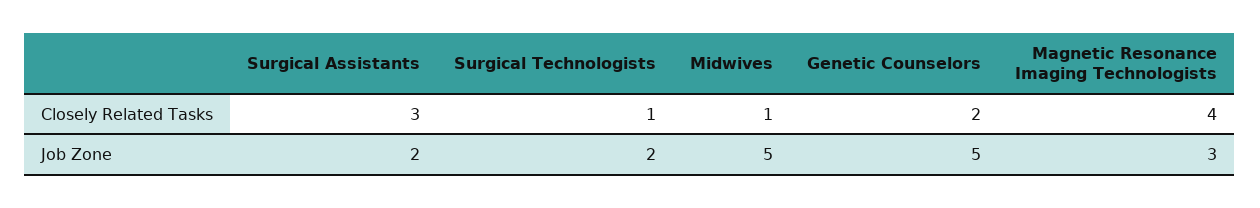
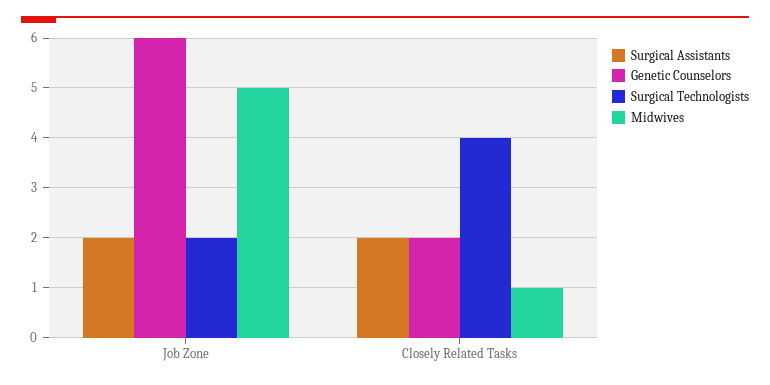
Surgical Assistants, Closely Related Tasks: 3 -> 2
Surgical Technologists, Closely Related Tasks: 1 -> 4
Magnetic Resonance Imaging Technologists, Closely Related Tasks: 4 -> none
Genetic Counselors, Job Zone: 5 -> 6
Magnetic Resonance Imaging Technologists, Job Zone: 3 -> none

